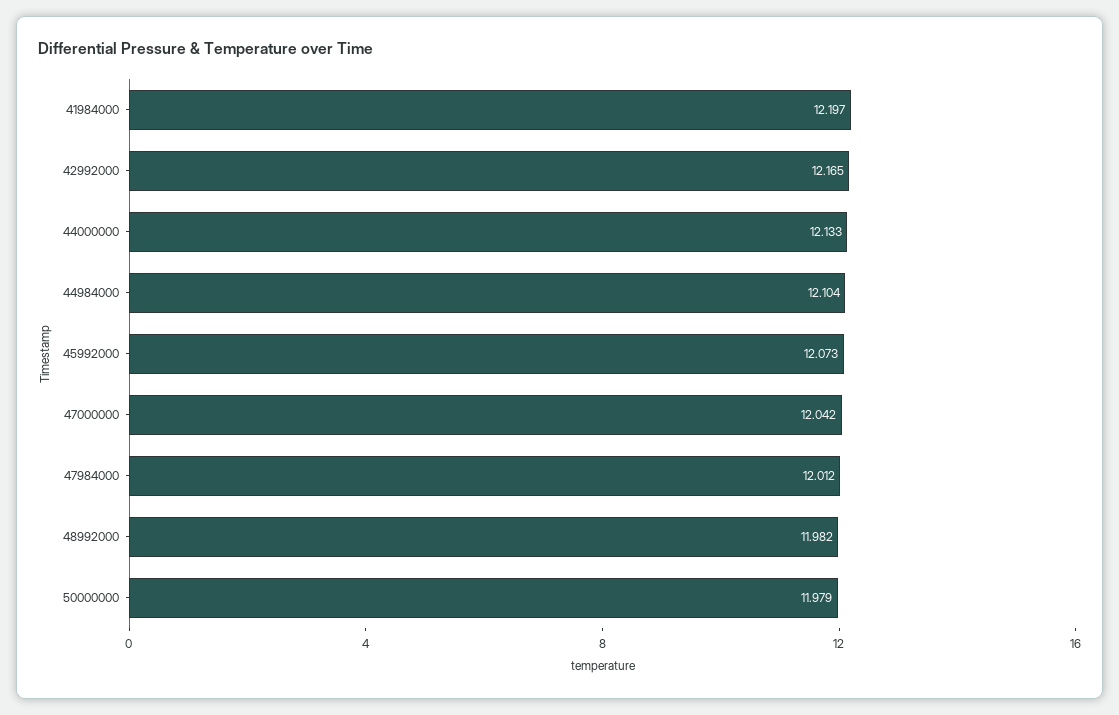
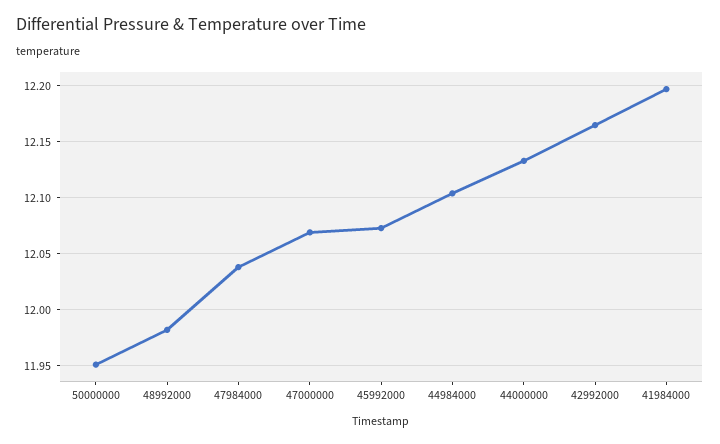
47000000: 12.042 -> 12.07
47984000: 12.012 -> 12.04
50000000: 11.979 -> 11.95

